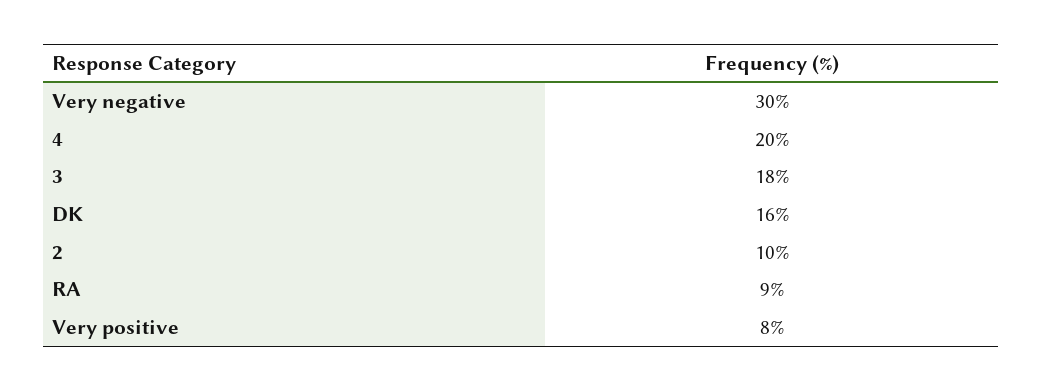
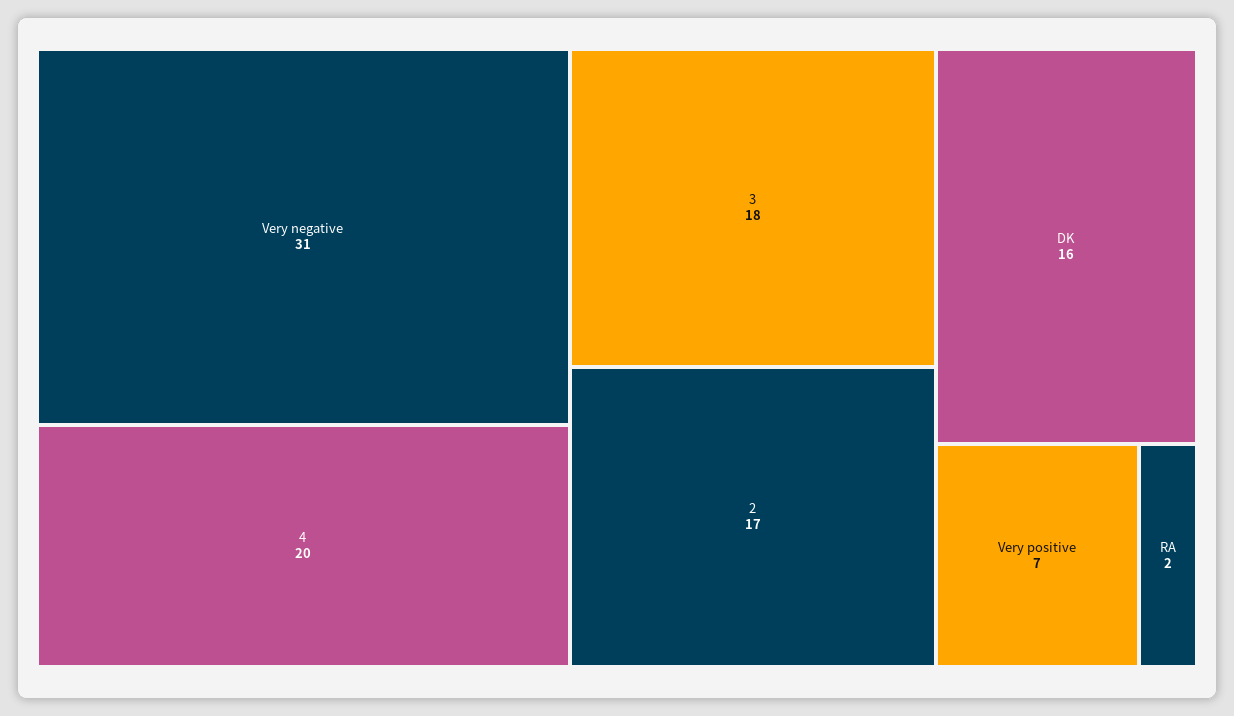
Very negative: 30 -> 31
2: 10 -> 17
RA: 9 -> 2
Very positive: 8 -> 7

